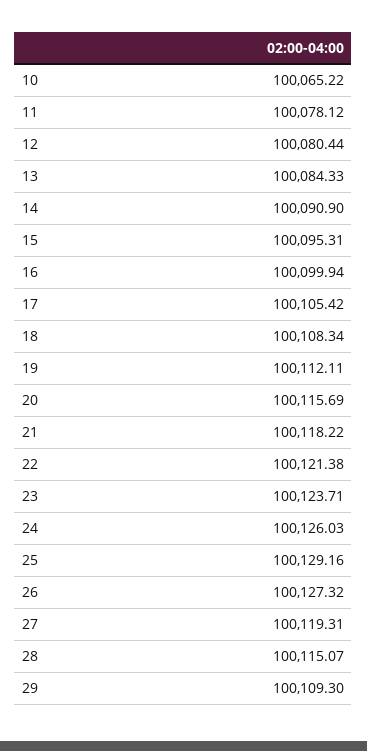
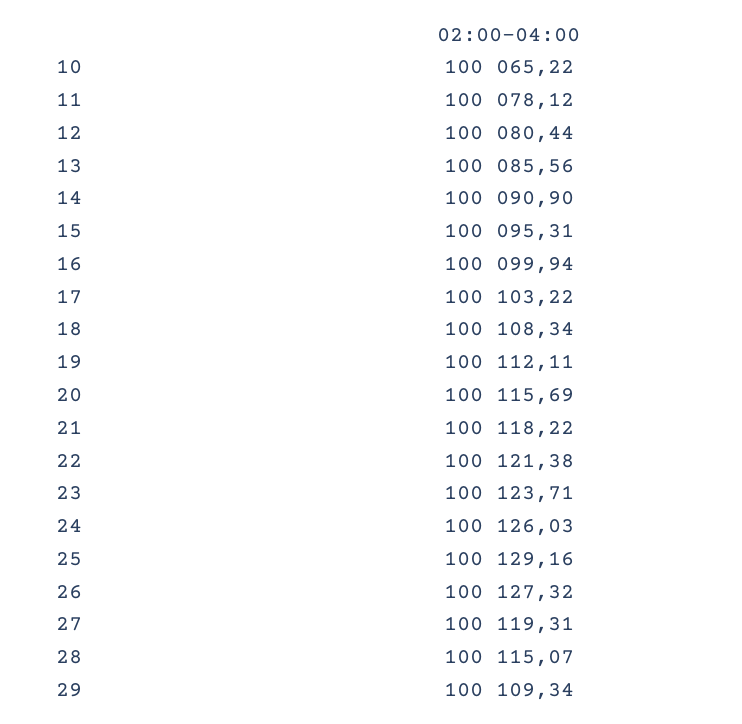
13: 100084.33 -> 100085.56
17: 100105.42 -> 100103.22
29: 100109.3 -> 100109.34

